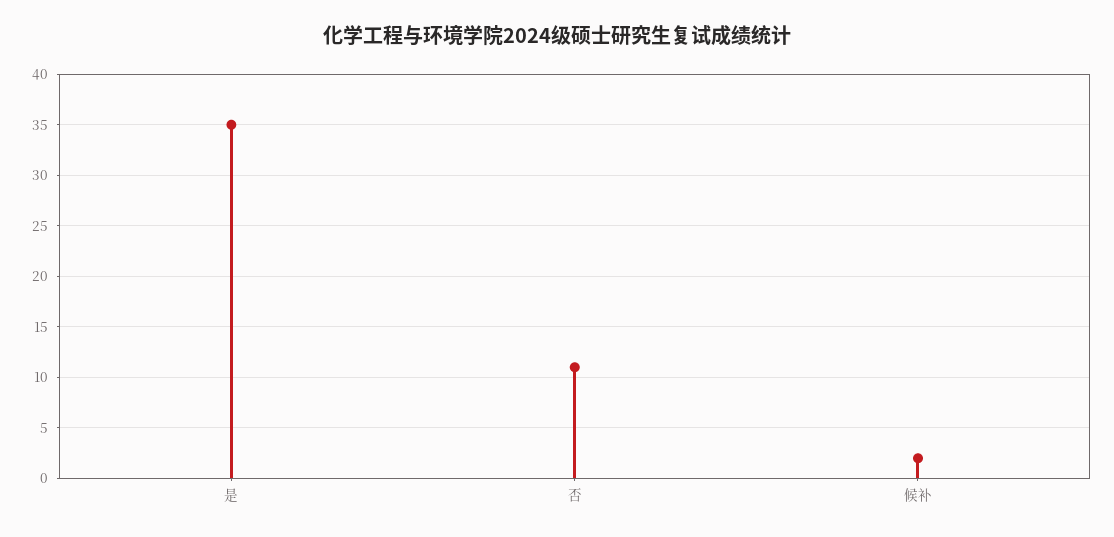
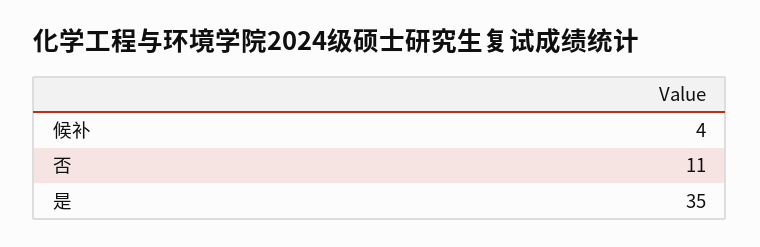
候补: 2 -> 4

